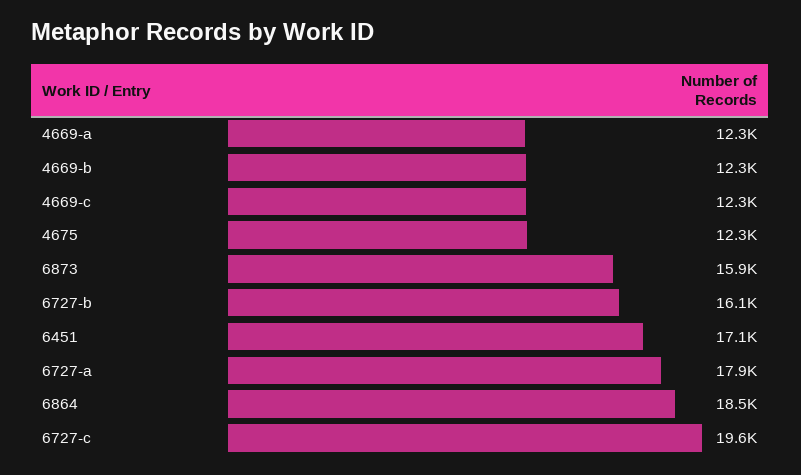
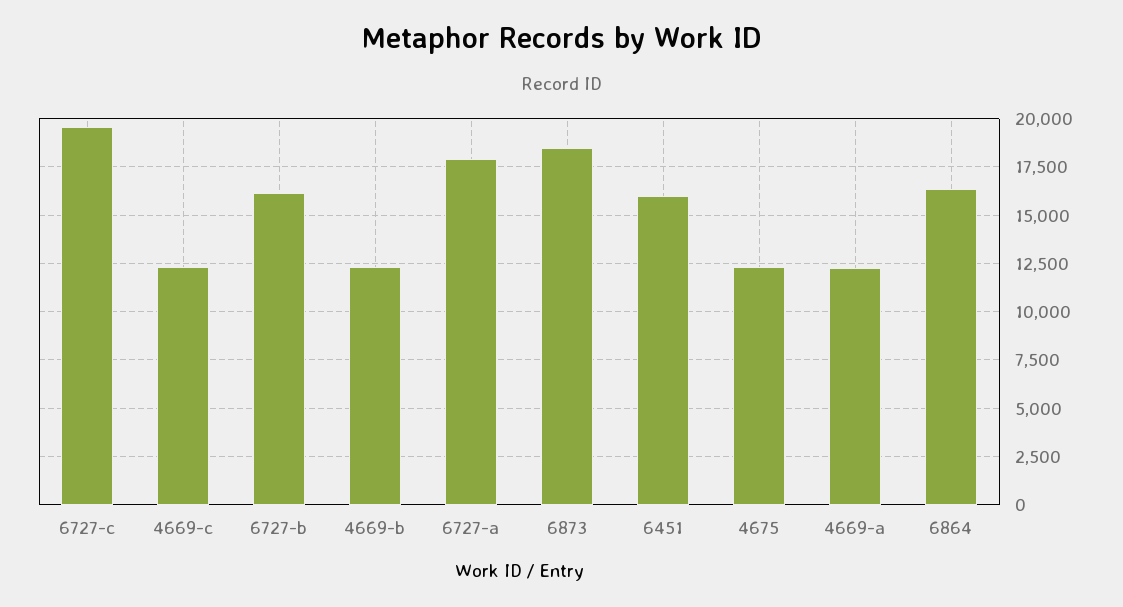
6873: 15900 -> 18500
6451: 17100 -> 16000
6864: 18500 -> 16500

